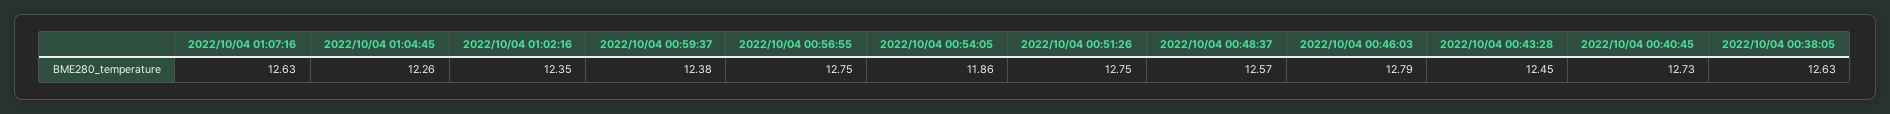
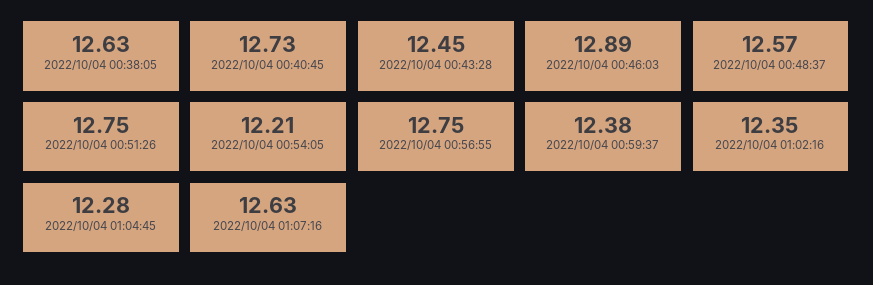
2022/10/04 01:04:45: 12.26 -> 12.28
2022/10/04 00:54:05: 11.86 -> 12.21
2022/10/04 00:46:03: 12.79 -> 12.89

